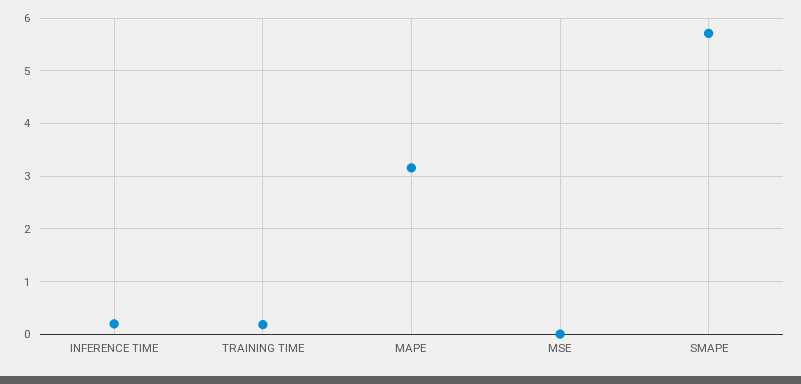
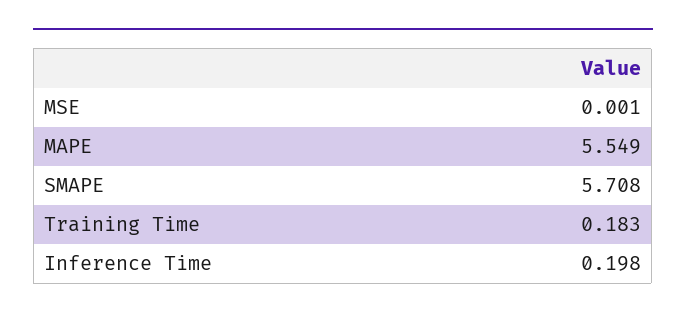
MAPE: 3.2 -> 5.549

